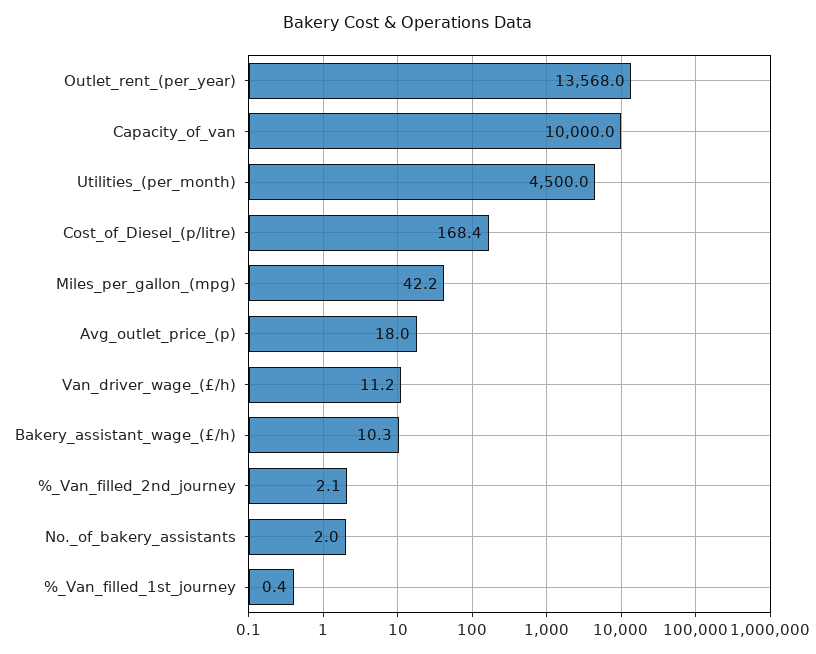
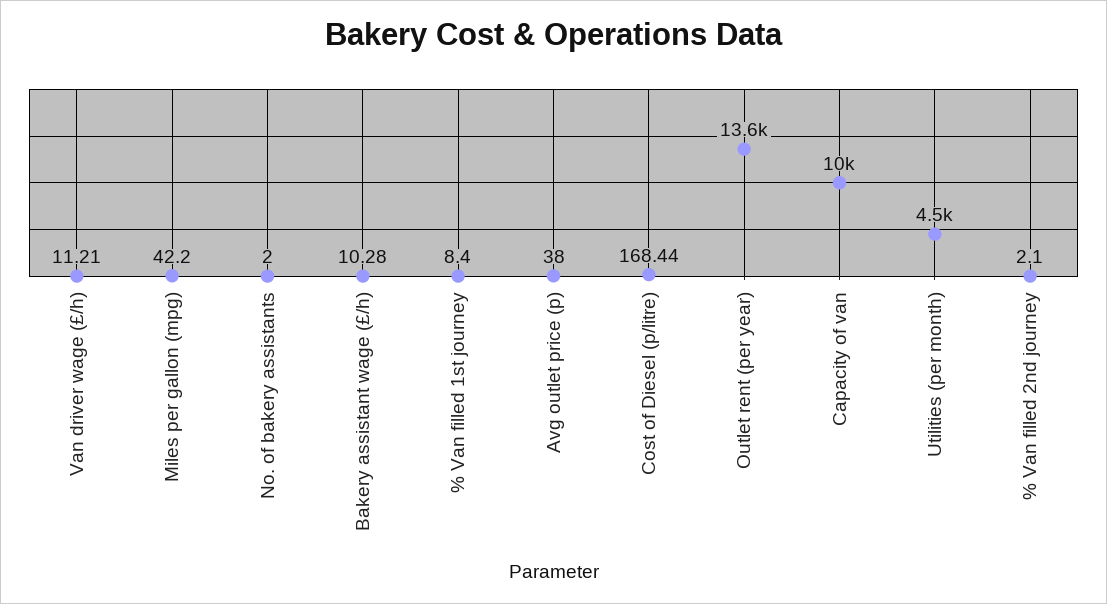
Avg_outlet_price_(p): 18 -> 38
%_Van_filled_1st_journey: 0.4 -> 8.4

